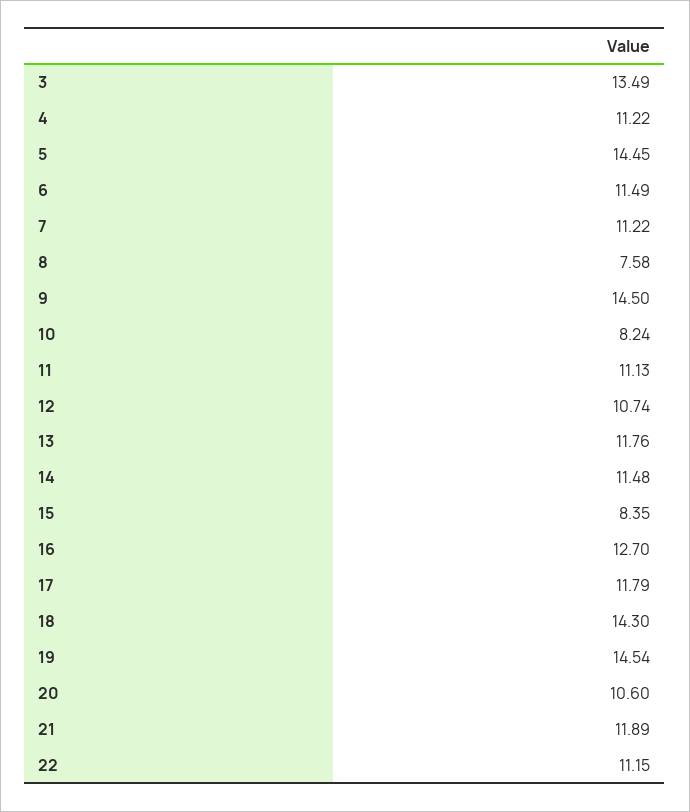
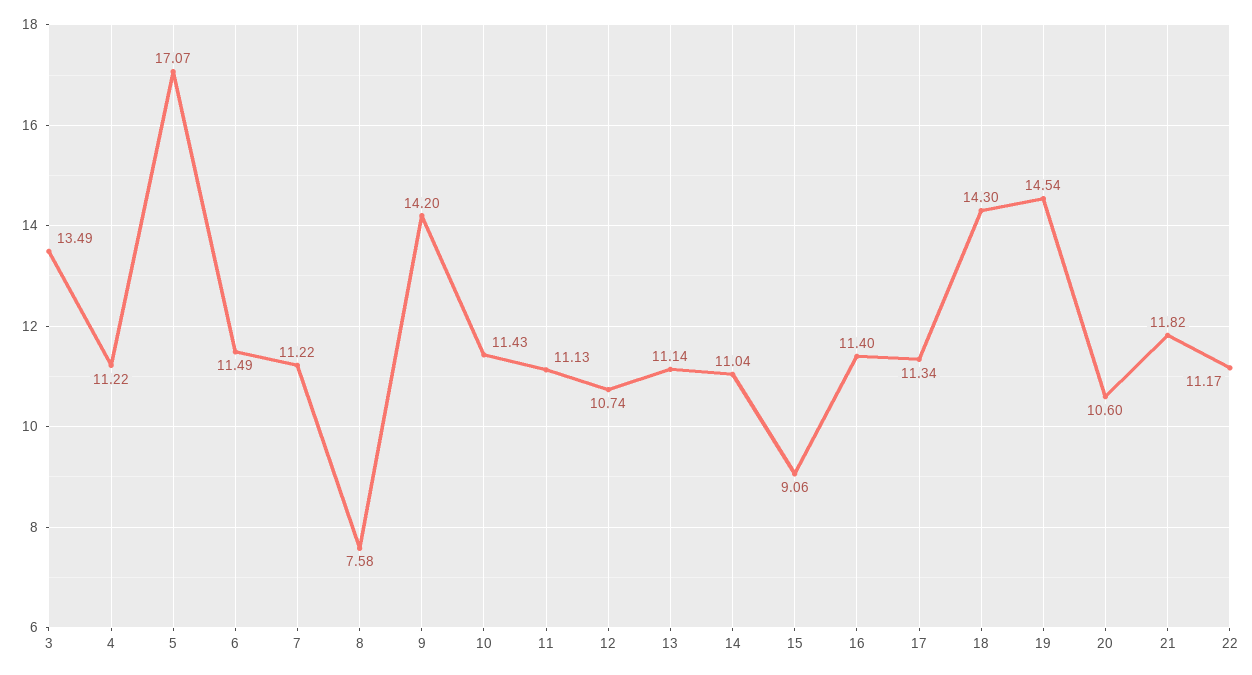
5: 14.45 -> 17.07
9: 14.5 -> 14.2
10: 8.24 -> 11.43
13: 11.76 -> 11.14
14: 11.48 -> 11.04
15: 8.35 -> 9.06
16: 12.7 -> 11.4
17: 11.79 -> 11.34
21: 11.89 -> 11.82
22: 11.15 -> 11.17

